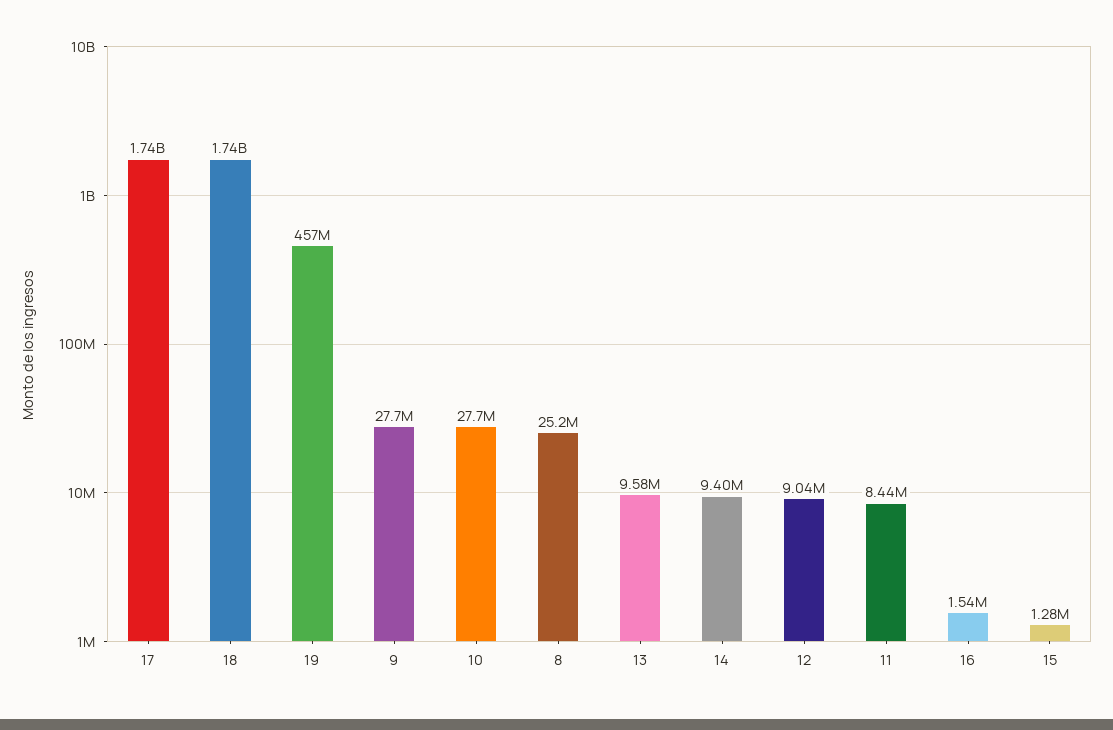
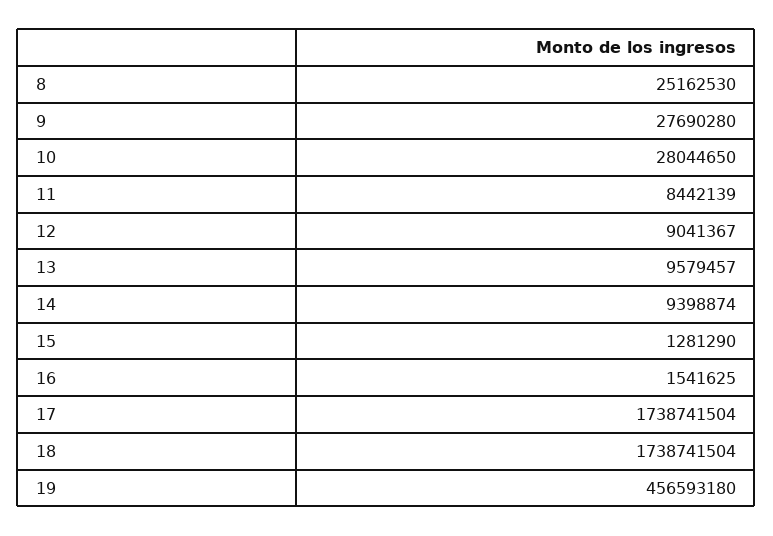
10: 27700000 -> 28044650

